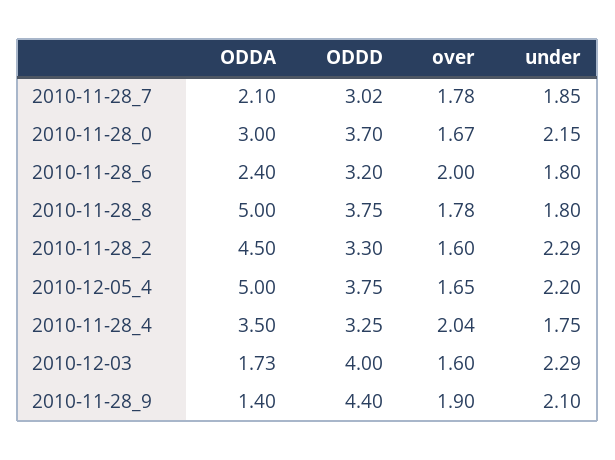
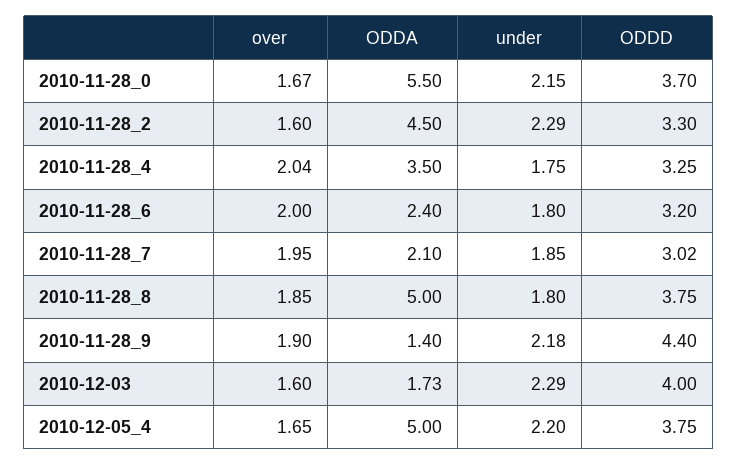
over, 2010-11-28_7: 1.78 -> 1.95
ODDA, 2010-11-28_0: 3 -> 5.5
over, 2010-11-28_8: 1.78 -> 1.85
under, 2010-11-28_9: 2.1 -> 2.18

